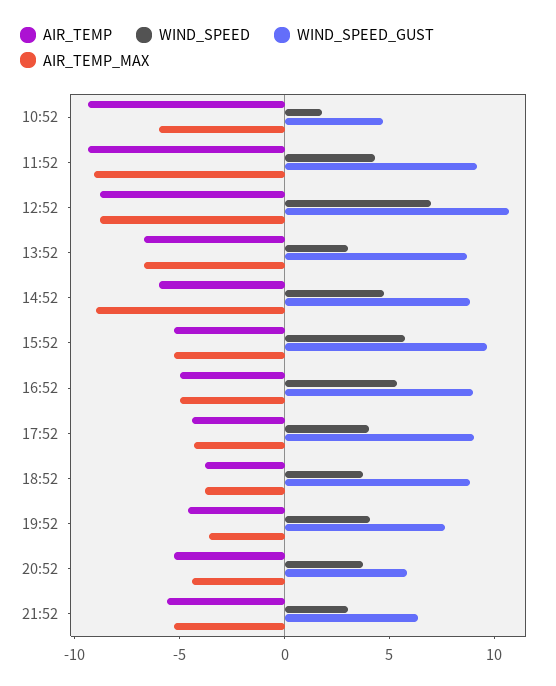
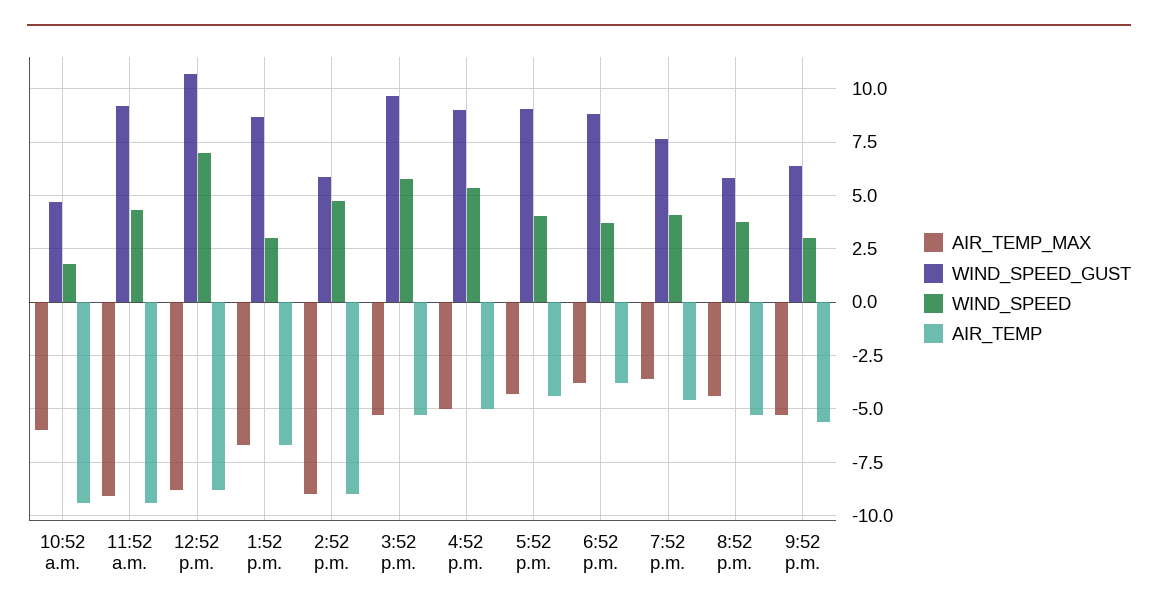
AIR_TEMP, 14:52: -6 -> -9
WIND_SPEED_GUST, 14:52: 9 -> 6

